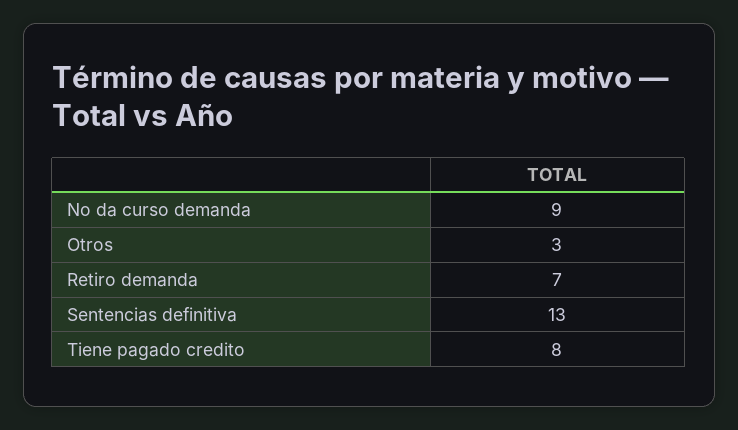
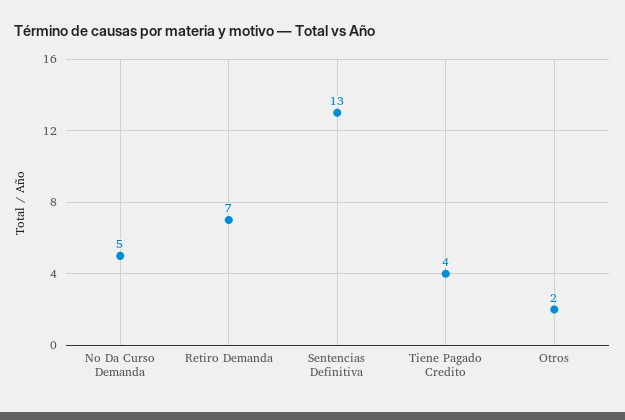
No da curso demanda: 9 -> 5
Otros: 3 -> 2
Tiene pagado credito: 8 -> 4

